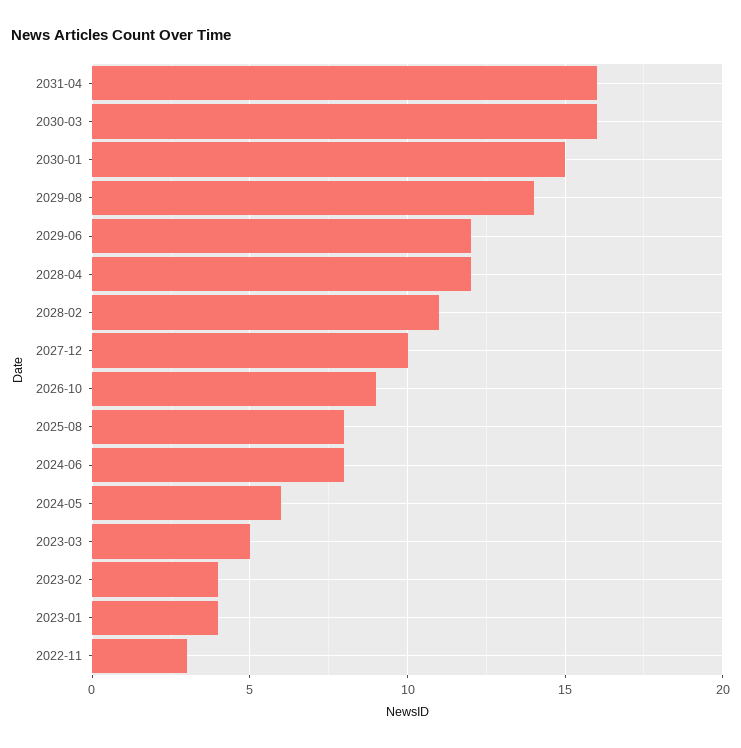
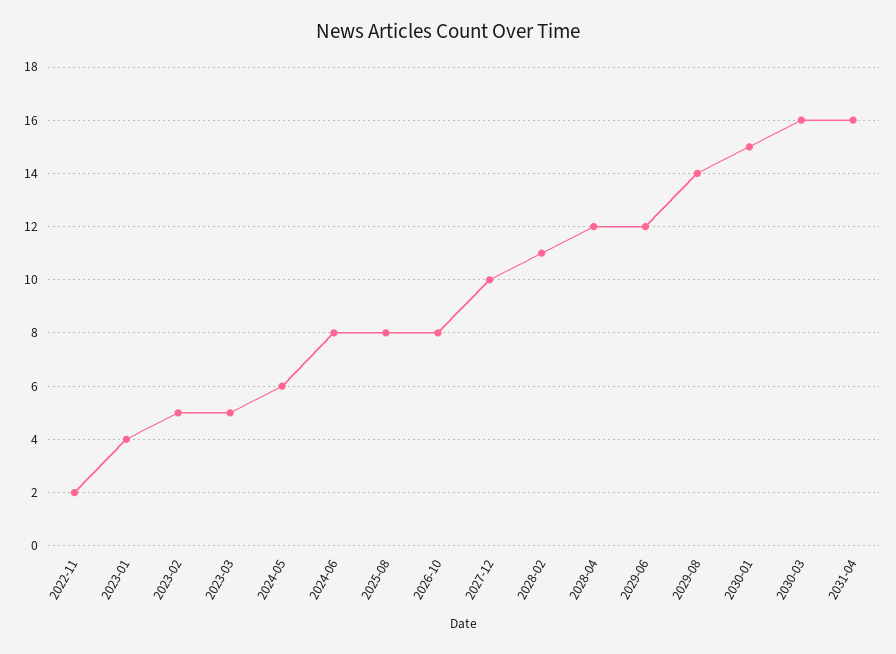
2026-10: 9 -> 8
2023-02: 4 -> 5
2022-11: 3 -> 2

